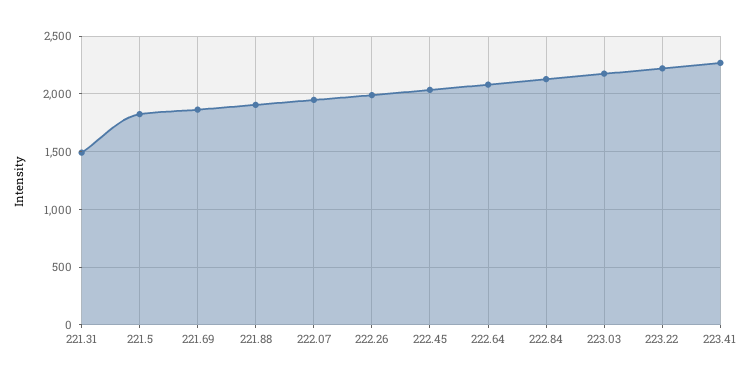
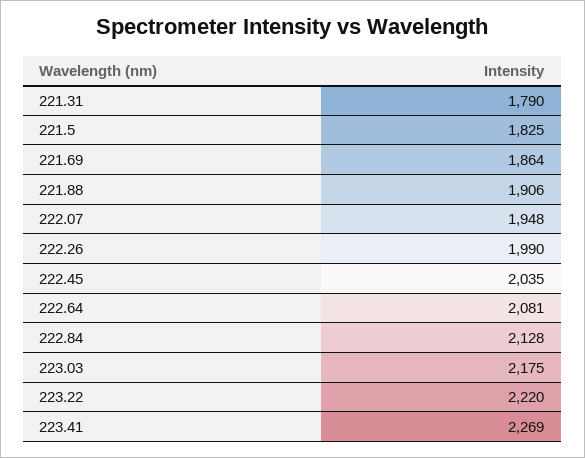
221.31: 1500 -> 1790

